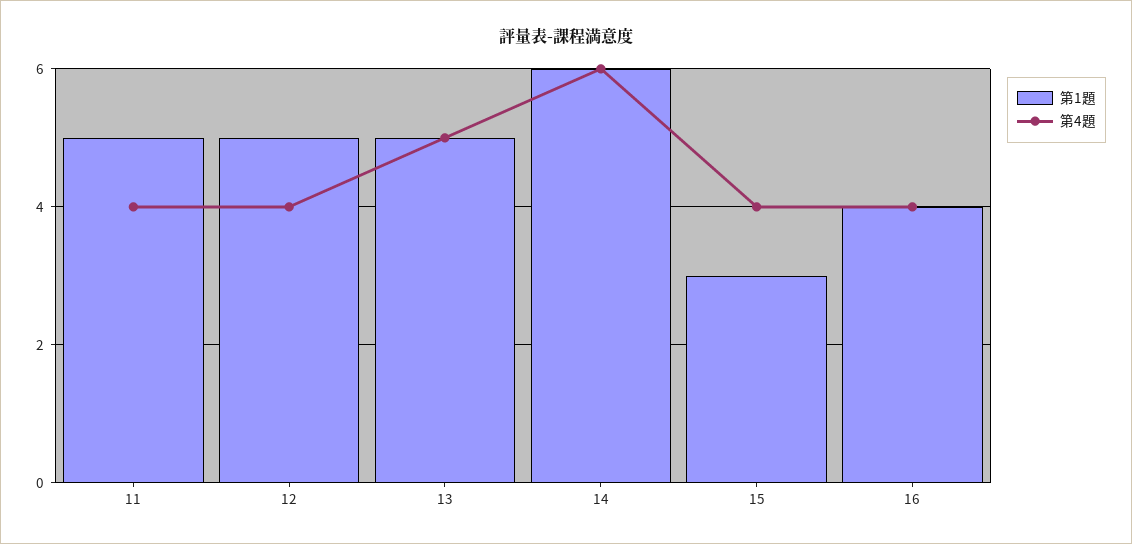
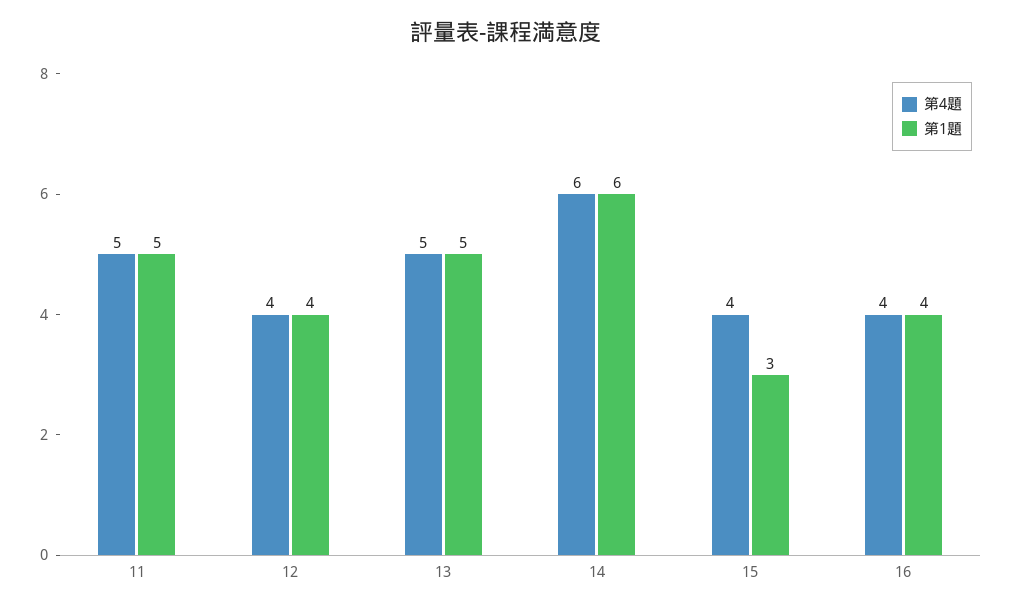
第4題, 11: 4 -> 5
第1題, 12: 5 -> 4

